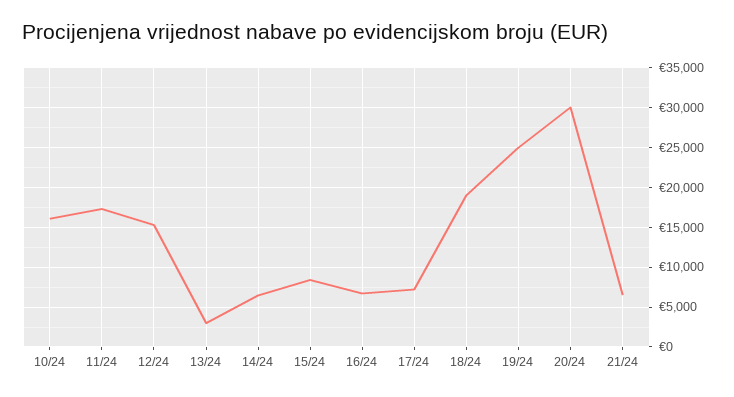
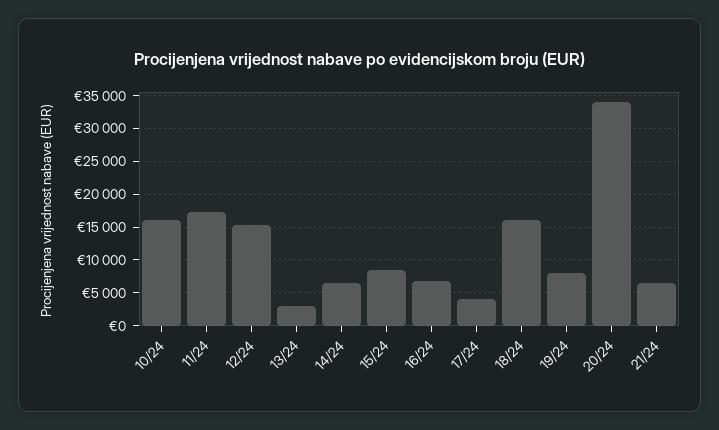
17/24: 7000 -> 4000
18/24: 19000 -> 16000
19/24: 25000 -> 8000
20/24: 30000 -> 34000

